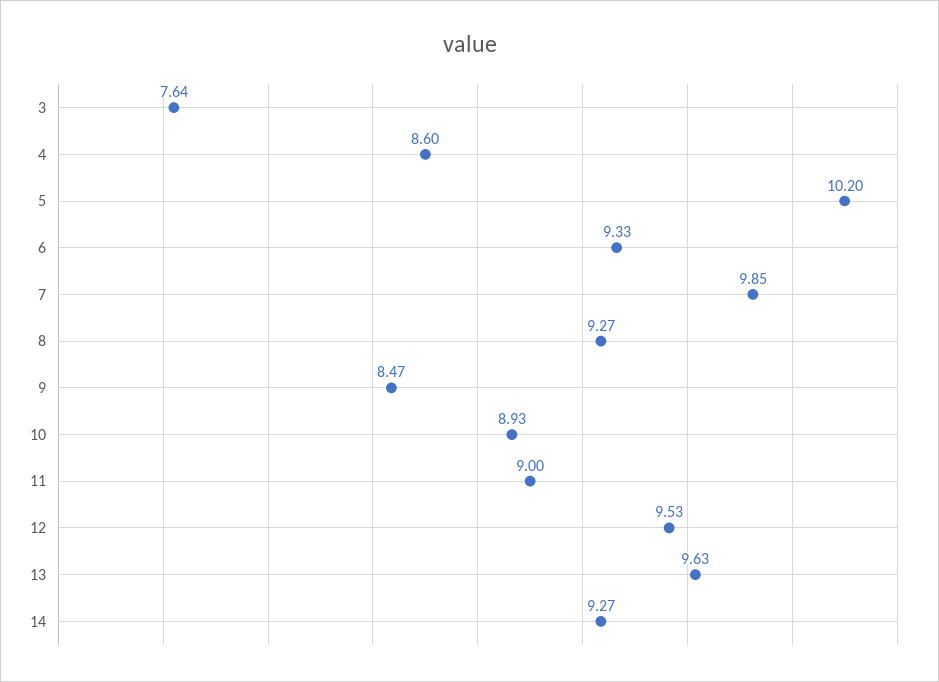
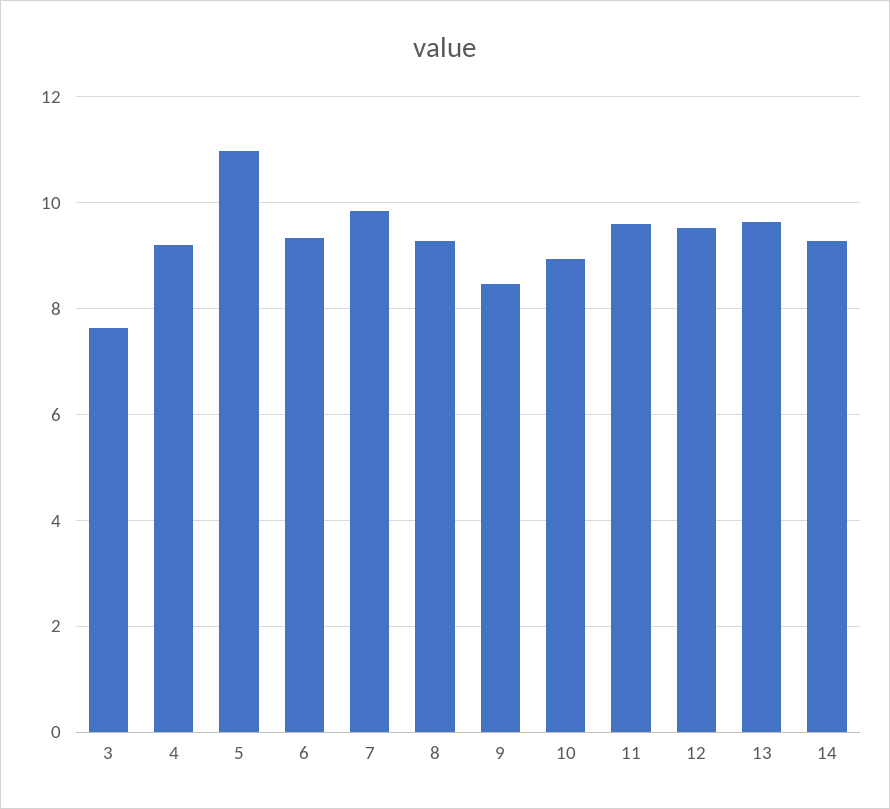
4: 8.6 -> 9.2
5: 10.2 -> 11
11: 9 -> 9.6

